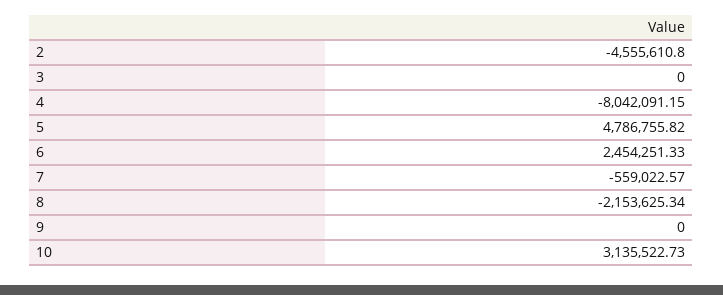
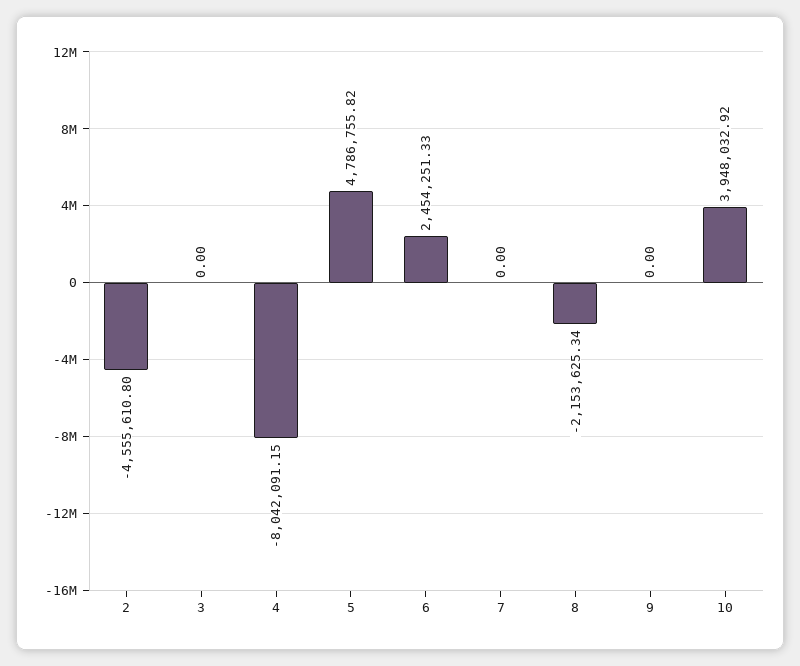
7: -559022.57 -> 0
10: 3135522.73 -> 3948032.92

